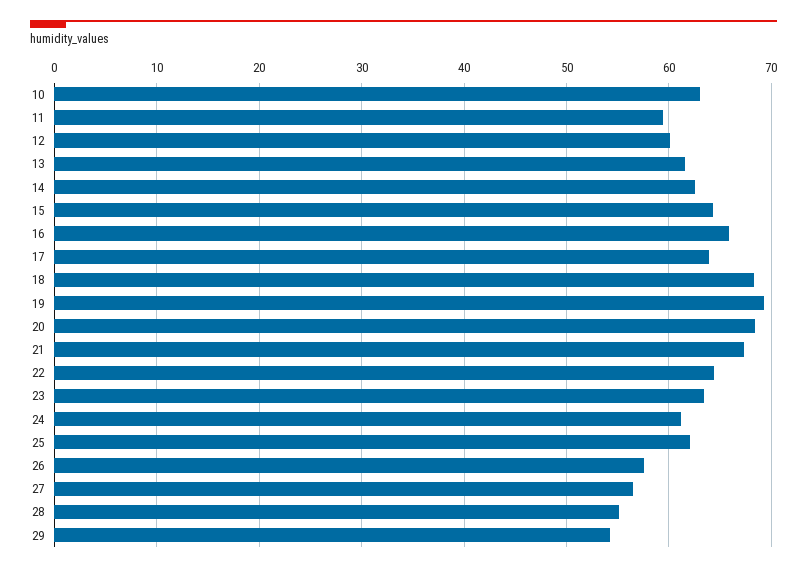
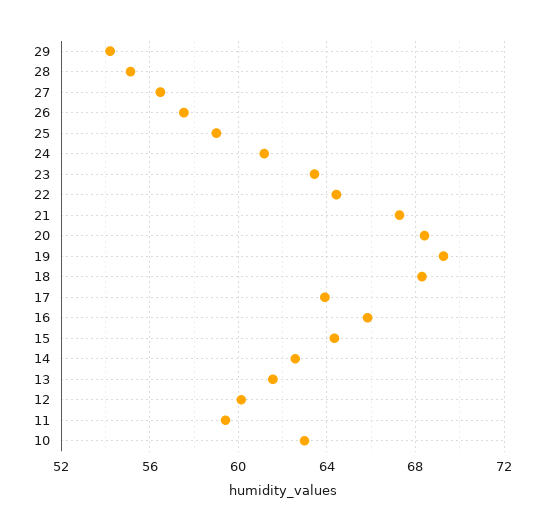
25: 62 -> 59

